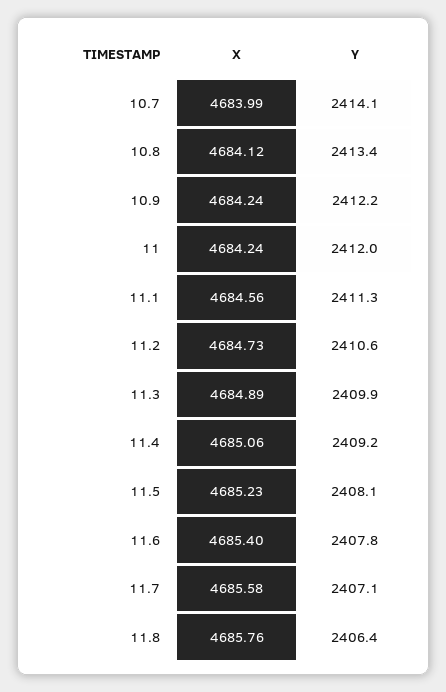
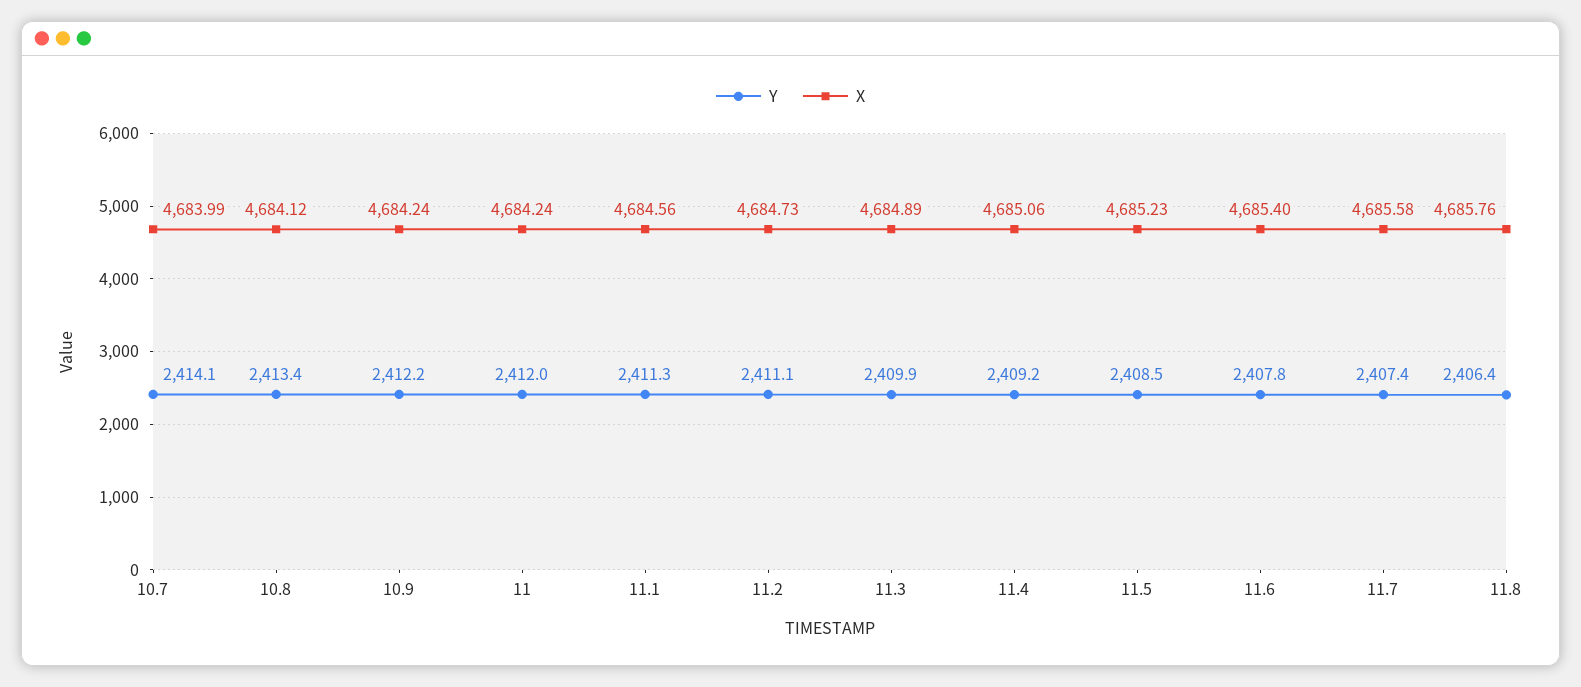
Y, 11.2: 2410.6 -> 2411.1
Y, 11.5: 2408.1 -> 2408.5
Y, 11.7: 2407.1 -> 2407.4

